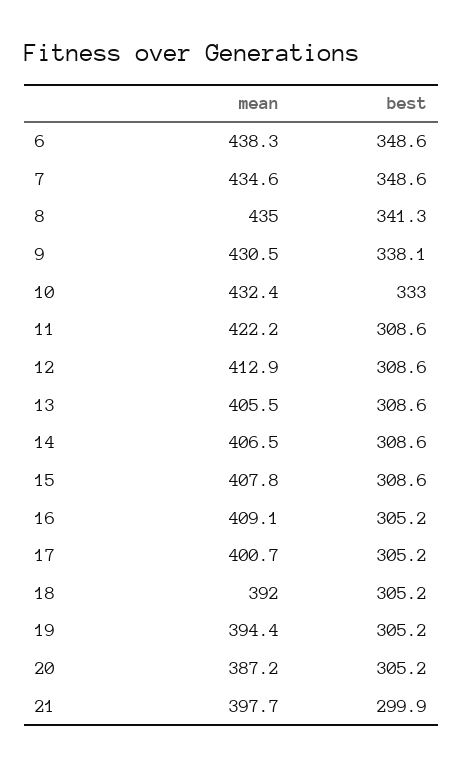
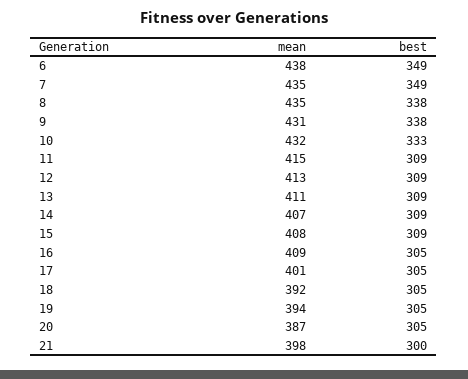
best, 8: 341.3 -> 338
mean, 11: 422.2 -> 415
mean, 13: 405.5 -> 411

